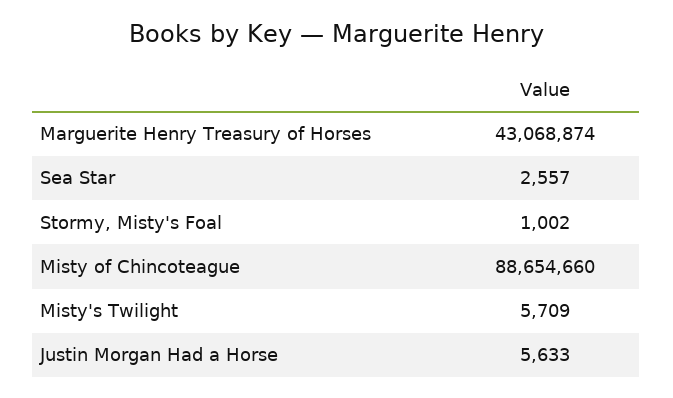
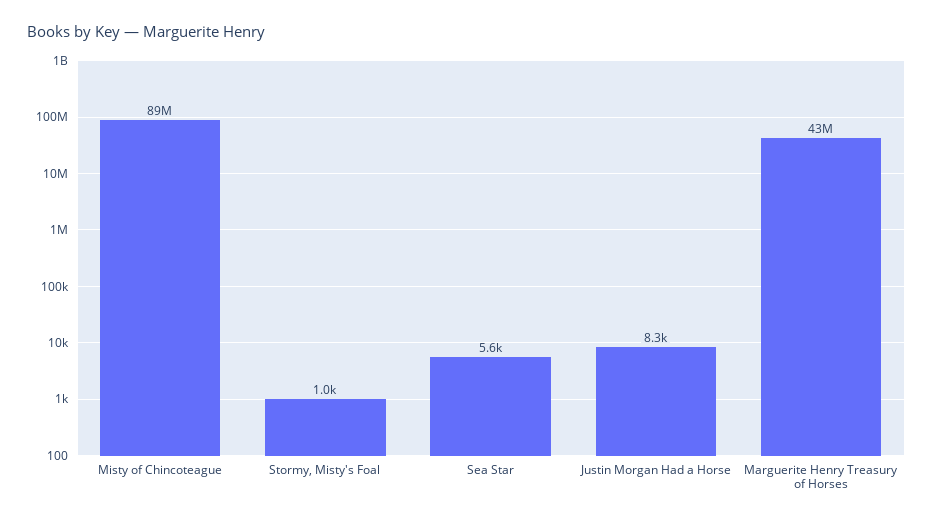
Sea Star: 2557 -> 5600
Misty's Twilight: 5709 -> none
Justin Morgan Had a Horse: 5633 -> 8300

